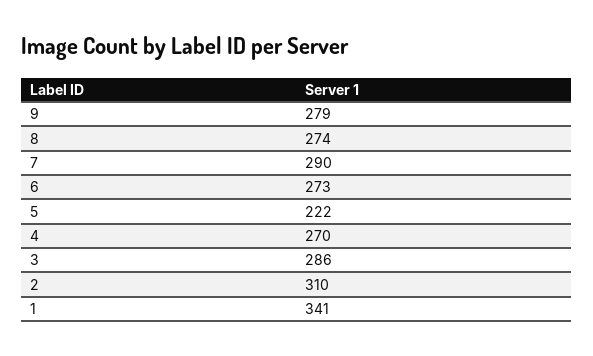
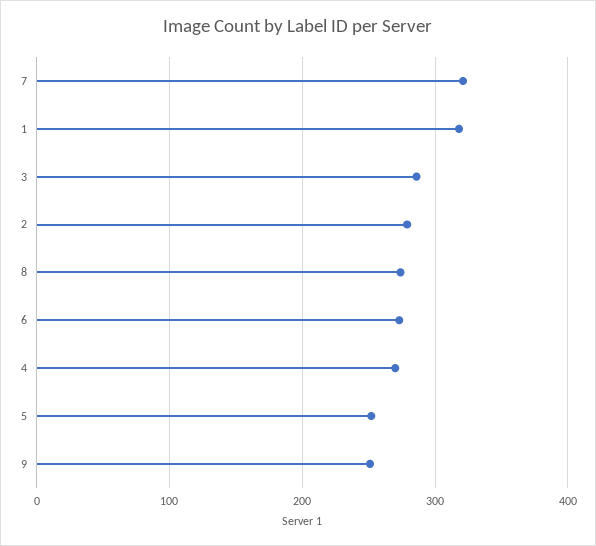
9: 279 -> 250
7: 290 -> 320
5: 222 -> 250
2: 310 -> 280
1: 341 -> 320

